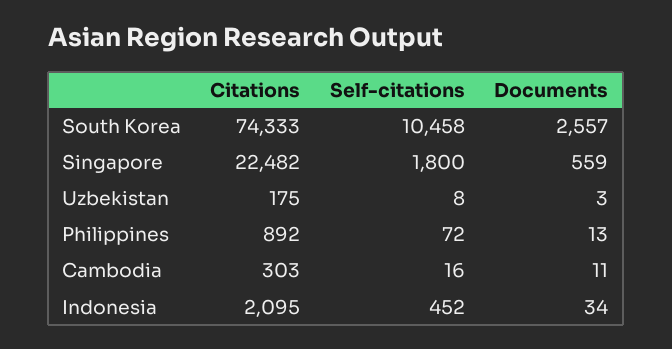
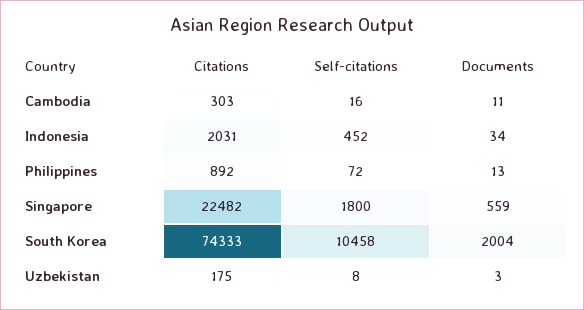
Documents, South Korea: 2557 -> 2004
Citations, Indonesia: 2095 -> 2031

